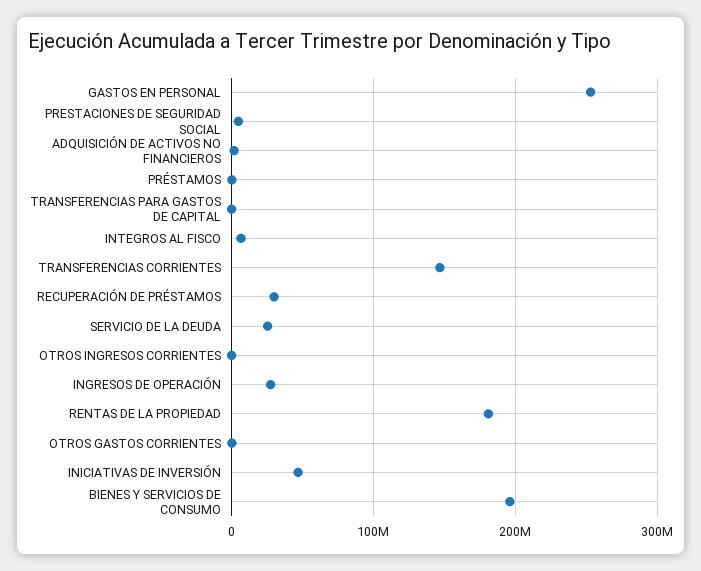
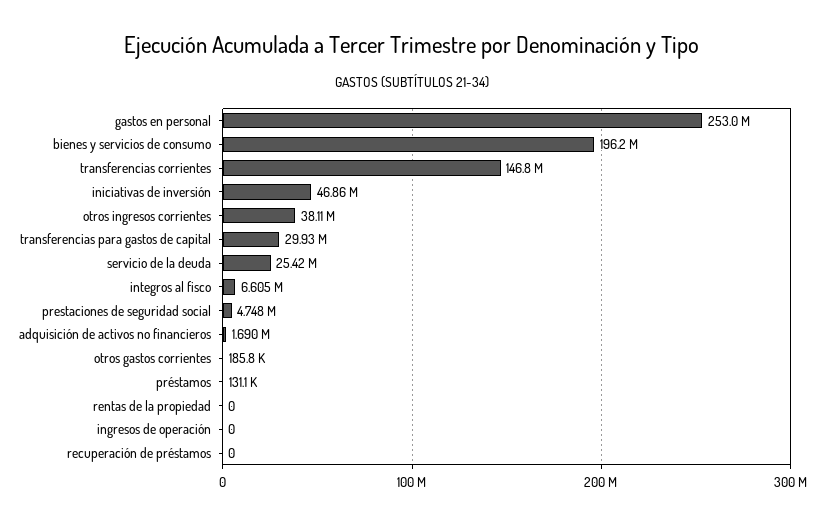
TRANSFERENCIAS PARA GASTOS DE CAPITAL: 0 -> 29930000
RECUPERACIÓN DE PRÉSTAMOS: 30000000 -> 0
OTROS INGRESOS CORRIENTES: 0 -> 38110000
INGRESOS DE OPERACIÓN: 30000000 -> 0
RENTAS DE LA PROPIEDAD: 180000000 -> 0

